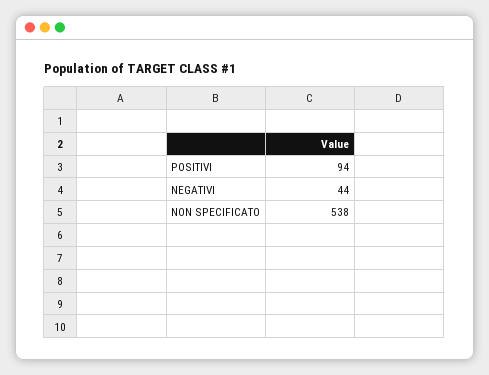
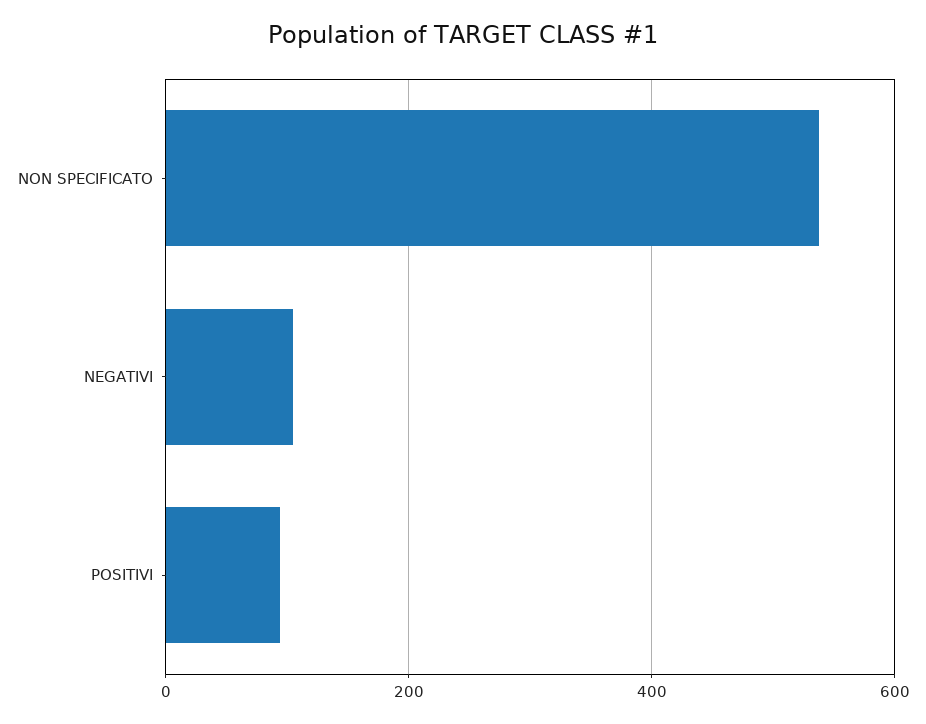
NEGATIVI: 44 -> 100

